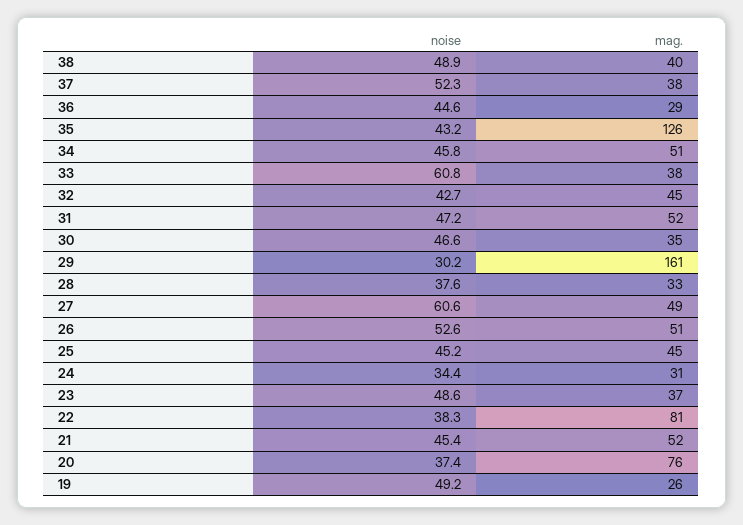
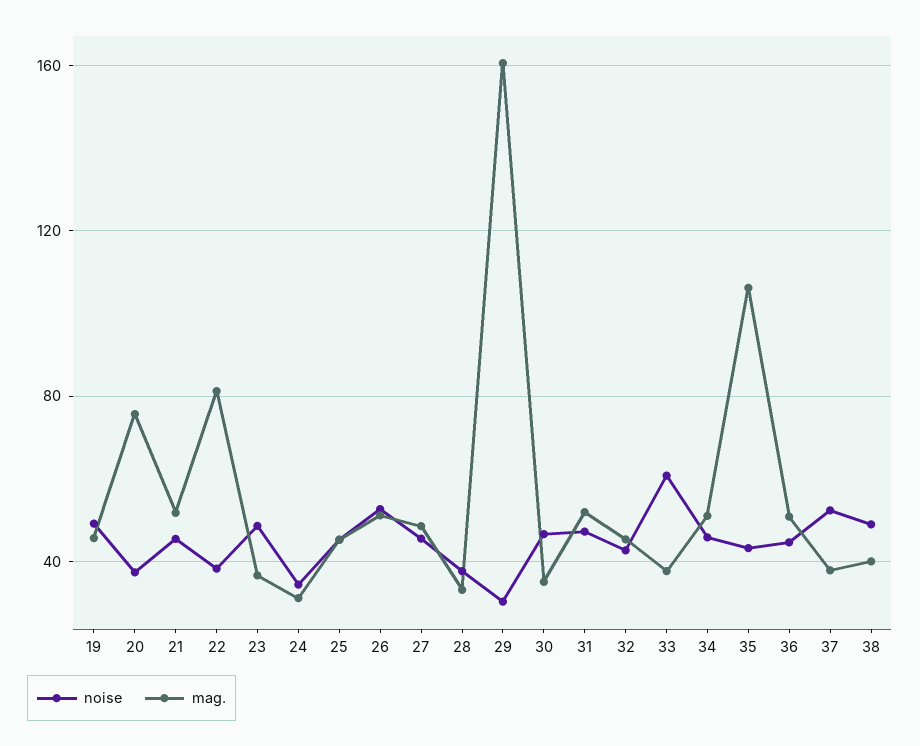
mag., 36: 29 -> 50
mag., 35: 126 -> 105
noise, 27: 60.6 -> 45
mag., 19: 26 -> 45

